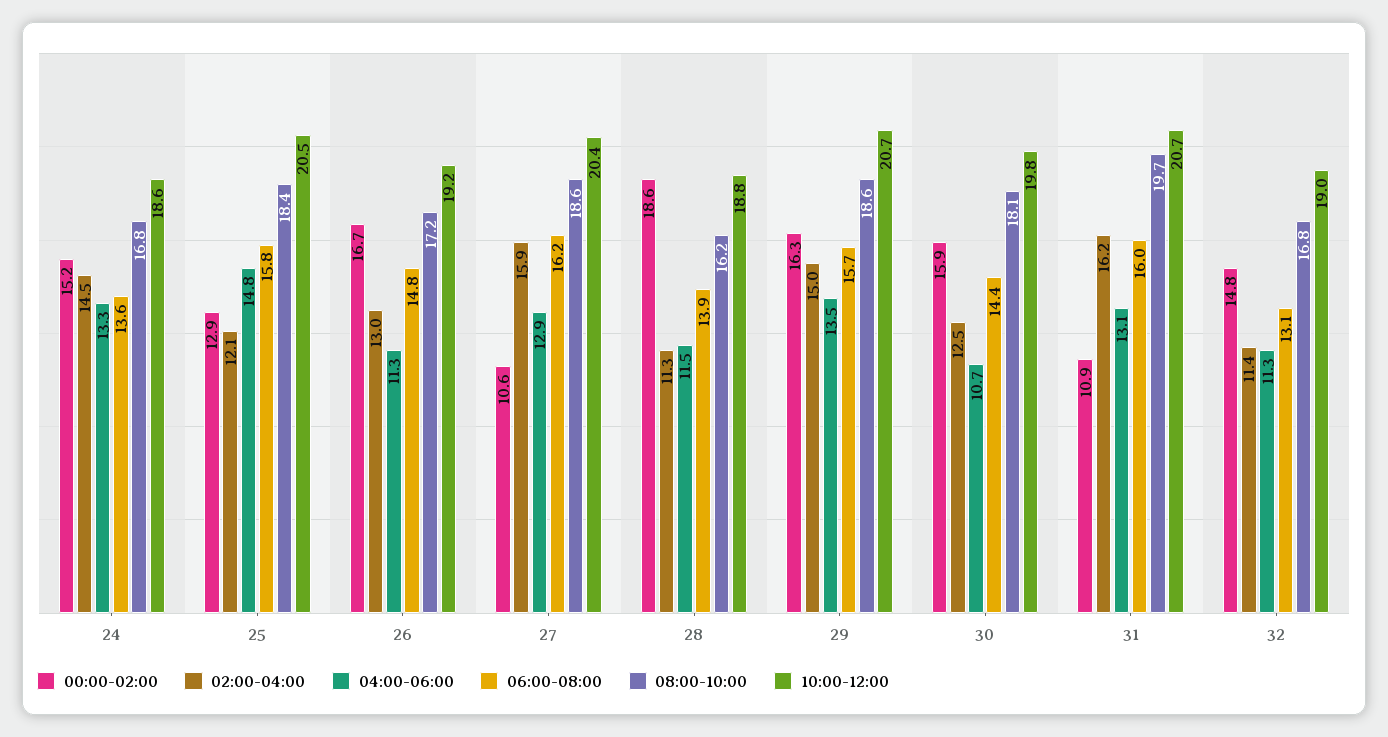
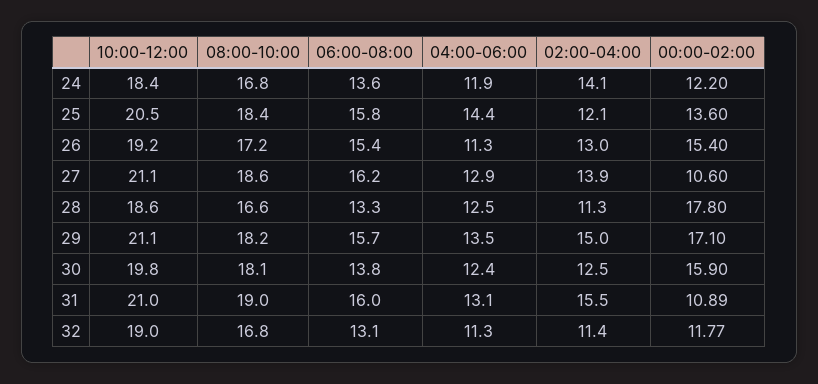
00:00-02:00, 24: 15.2 -> 12.2
02:00-04:00, 24: 14.5 -> 14.1
04:00-06:00, 24: 13.3 -> 11.9
10:00-12:00, 24: 18.6 -> 18.4
00:00-02:00, 25: 12.9 -> 13.6
04:00-06:00, 25: 14.8 -> 14.4
00:00-02:00, 26: 16.7 -> 15.4
06:00-08:00, 26: 14.8 -> 15.4
02:00-04:00, 27: 15.9 -> 13.9
10:00-12:00, 27: 20.4 -> 21.1
00:00-02:00, 28: 18.6 -> 17.8
04:00-06:00, 28: 11.5 -> 12.5
06:00-08:00, 28: 13.9 -> 13.3
08:00-10:00, 28: 16.2 -> 16.6
10:00-12:00, 28: 18.8 -> 18.6
00:00-02:00, 29: 16.3 -> 17.1
08:00-10:00, 29: 18.6 -> 18.2
10:00-12:00, 29: 20.7 -> 21.1
04:00-06:00, 30: 10.7 -> 12.4
06:00-08:00, 30: 14.4 -> 13.8
02:00-04:00, 31: 16.2 -> 15.5
08:00-10:00, 31: 19.7 -> 19
10:00-12:00, 31: 20.7 -> 21
00:00-02:00, 32: 14.8 -> 11.77

